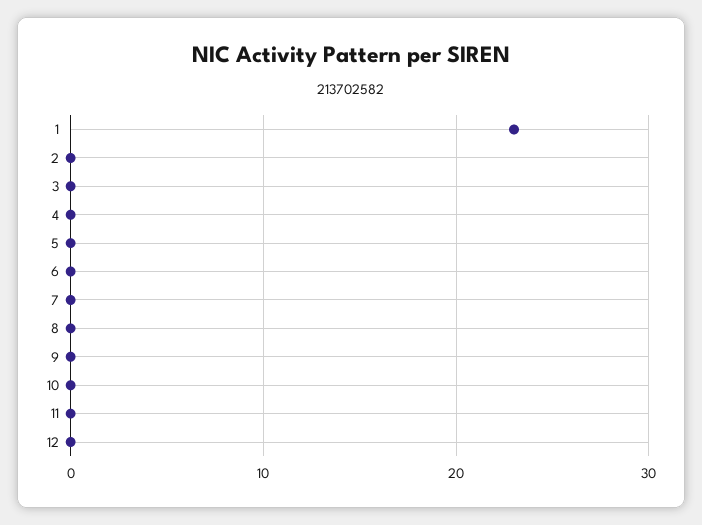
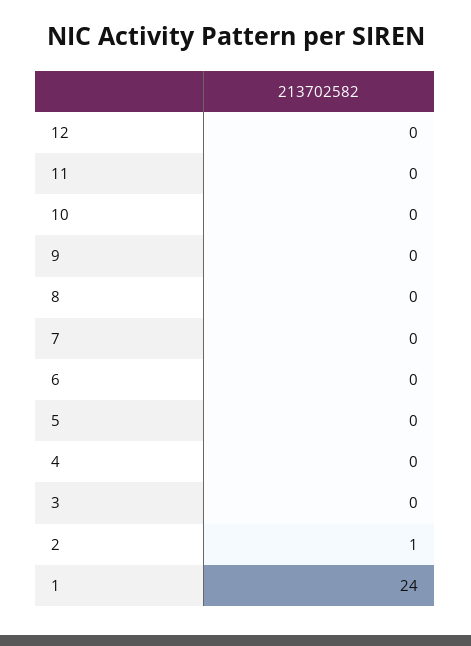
1: 23 -> 24
2: 0 -> 1

